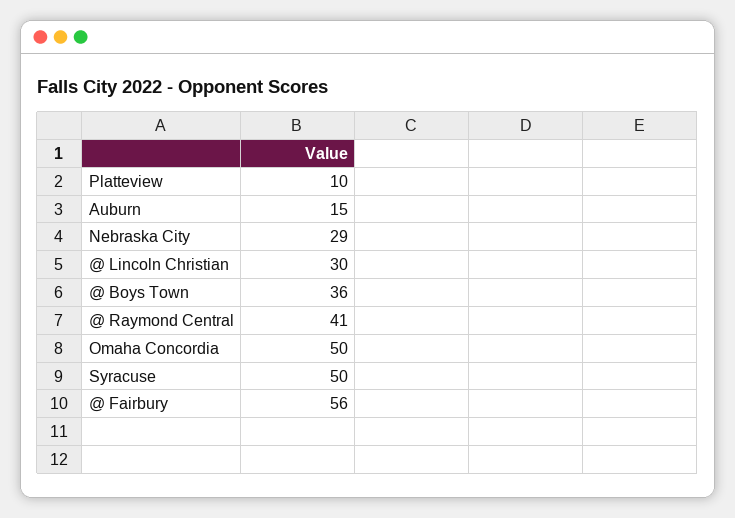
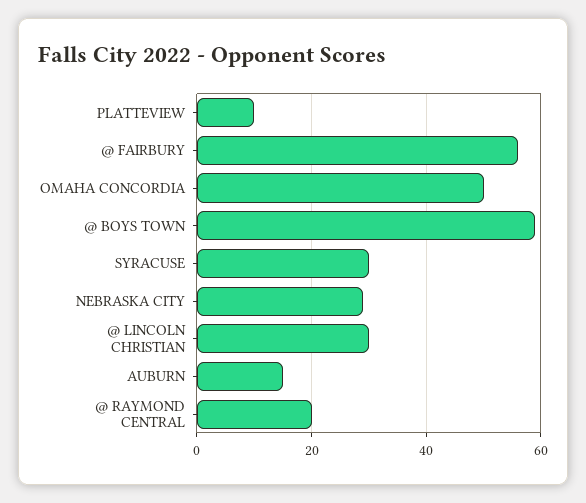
@ Boys Town: 36 -> 60
@ Raymond Central: 41 -> 20
Syracuse: 50 -> 30

